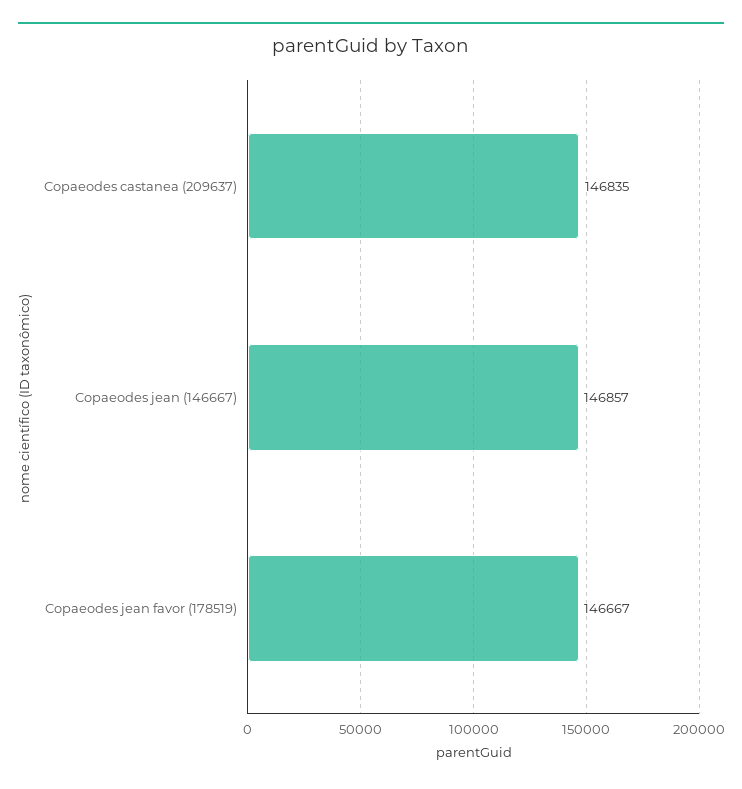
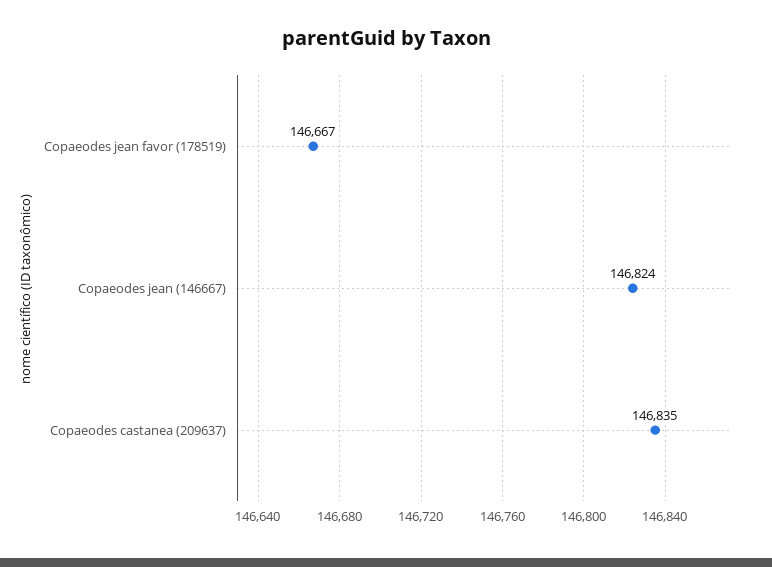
Copaeodes jean (146667): 146857 -> 146824

